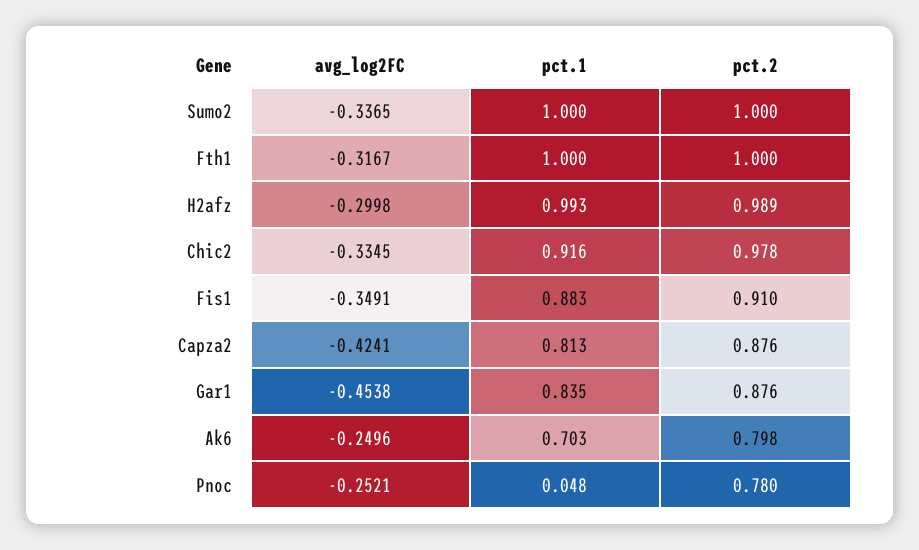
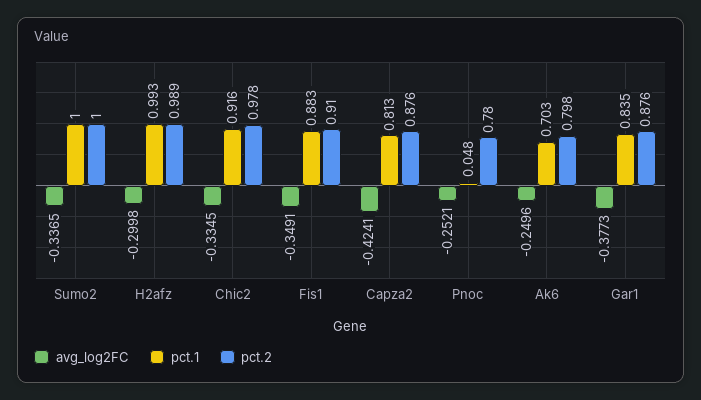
avg_log2FC, Fth1: -0.3167 -> none
pct.1, Fth1: 1 -> none
pct.2, Fth1: 1 -> none
avg_log2FC, Gar1: -0.4538 -> -0.3773

